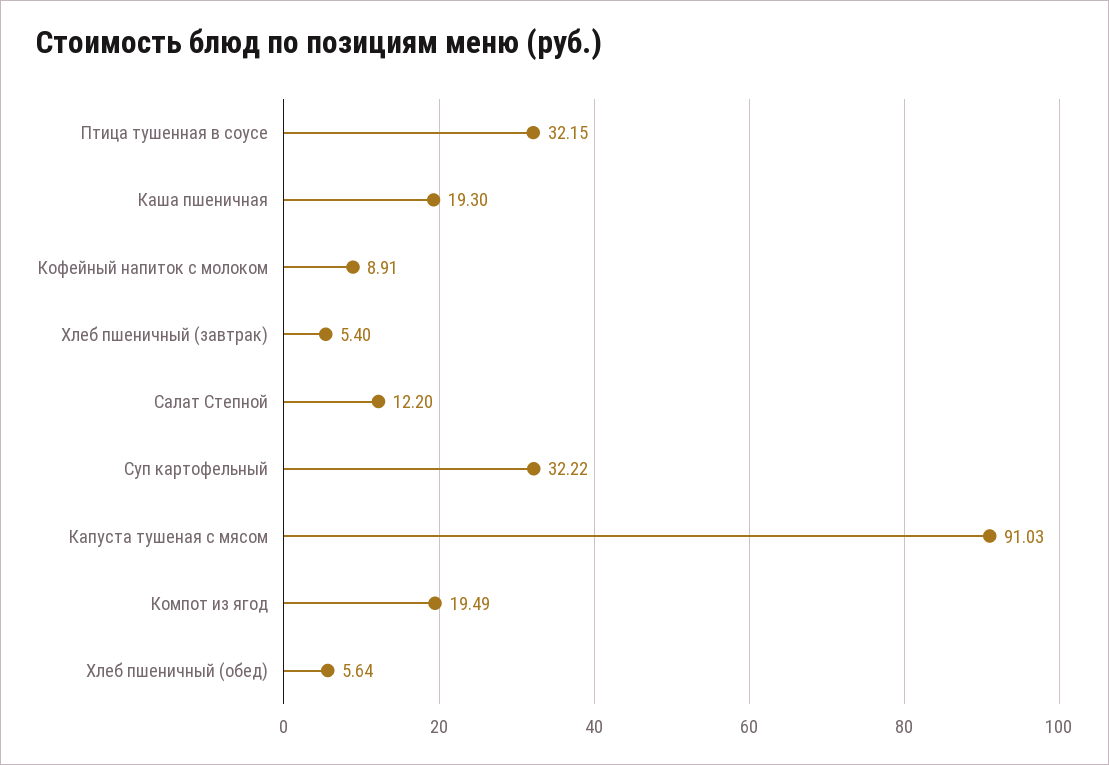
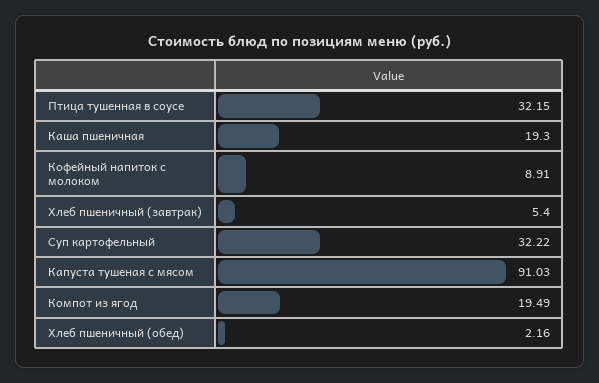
Салат Степной: 12.2 -> none
Хлеб пшеничный (обед): 5.64 -> 2.16

